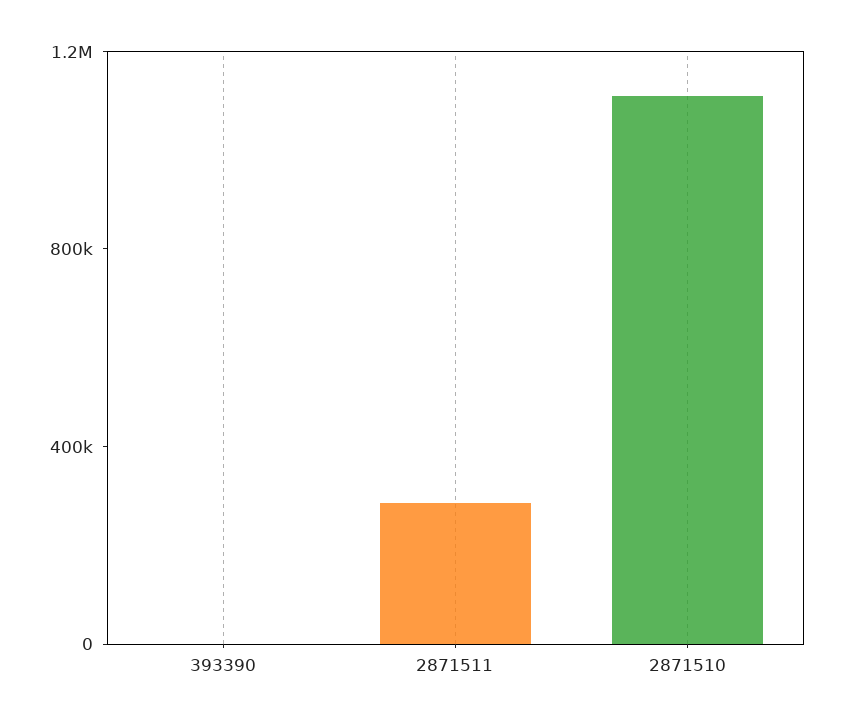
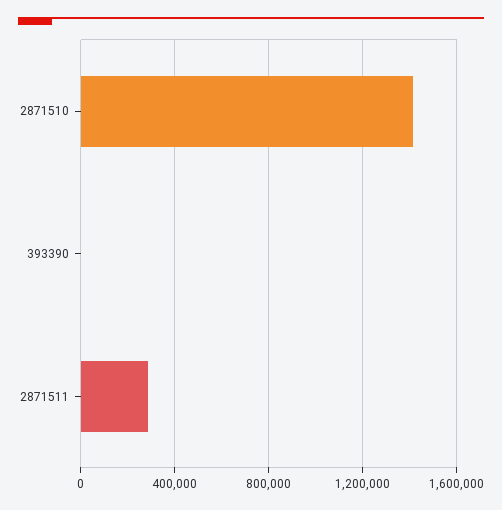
2871510: 1100000 -> 1400000

